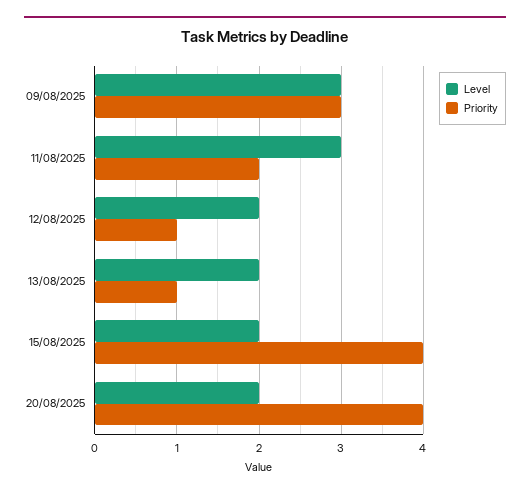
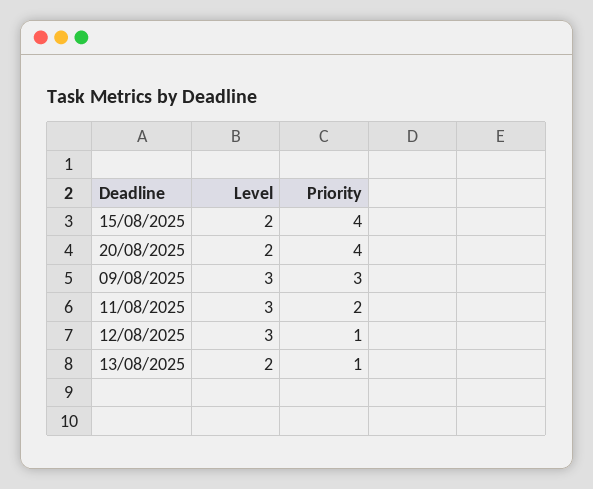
Level, 12/08/2025: 2 -> 3

